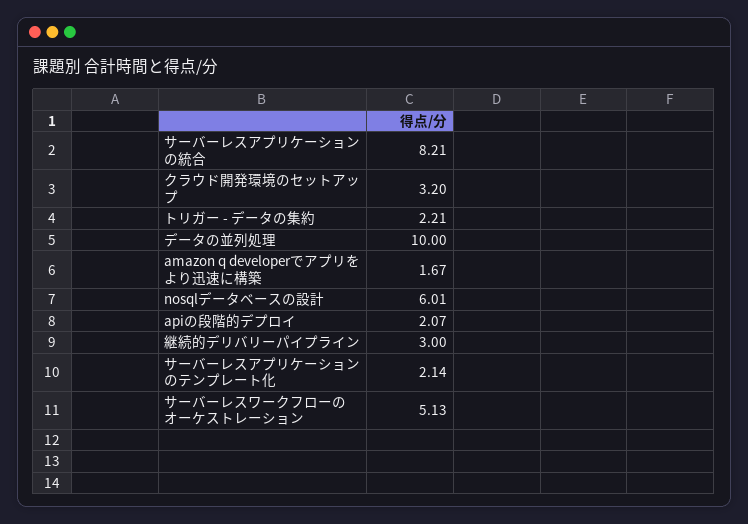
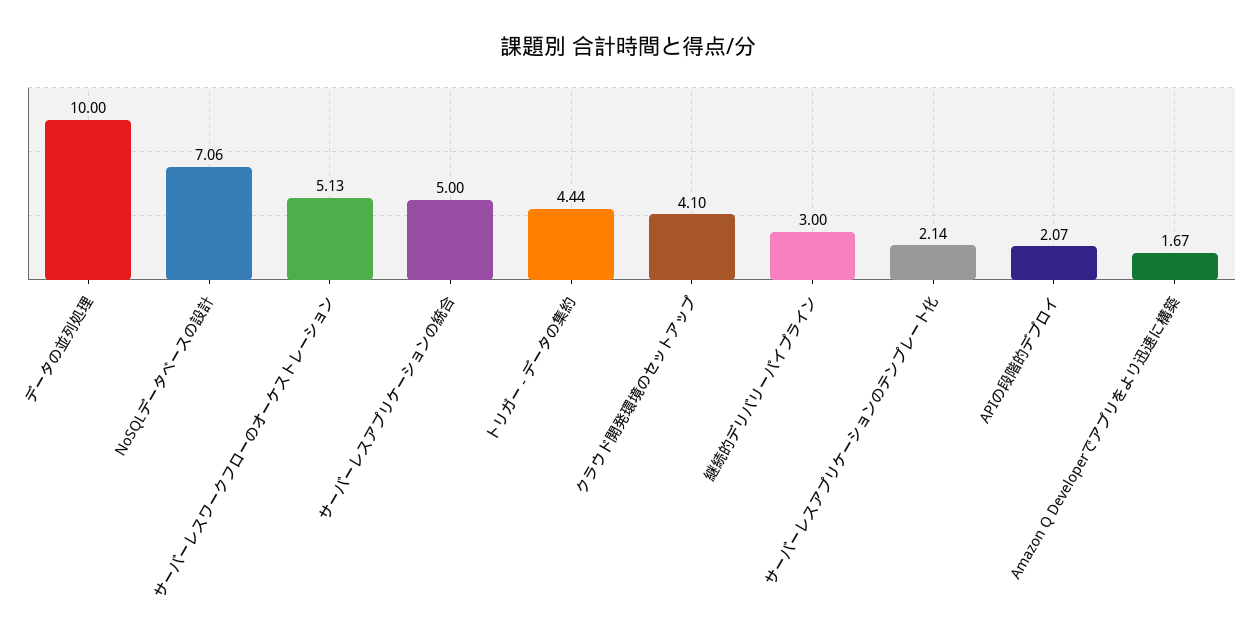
サーバーレスアプリケーションの統合: 8.21 -> 5
クラウド開発環境のセットアップ: 3.2 -> 4.1
トリガー - データの集約: 2.21 -> 4.44
nosqlデータベースの設計: 6.01 -> 7.06

